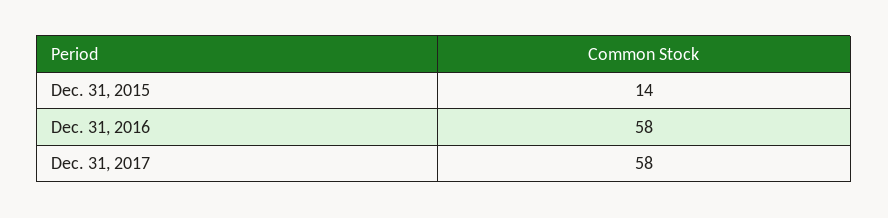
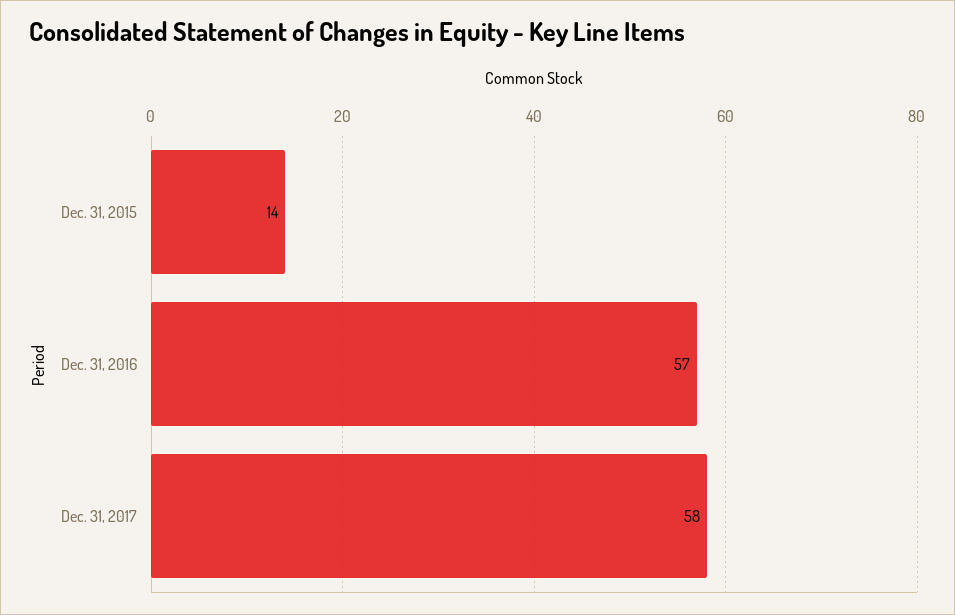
Dec. 31, 2016: 58 -> 57

